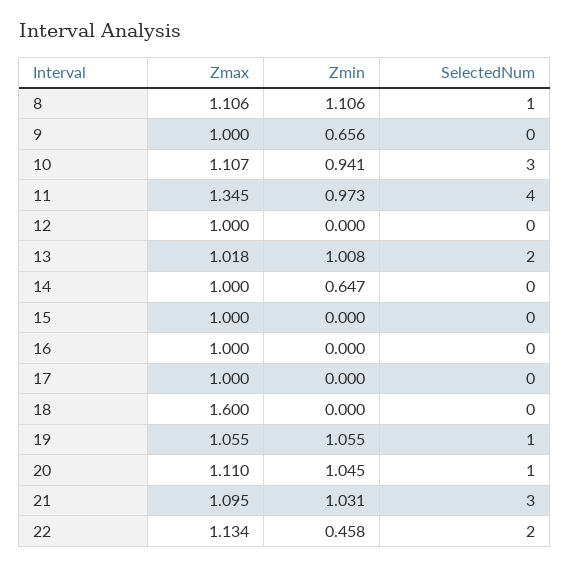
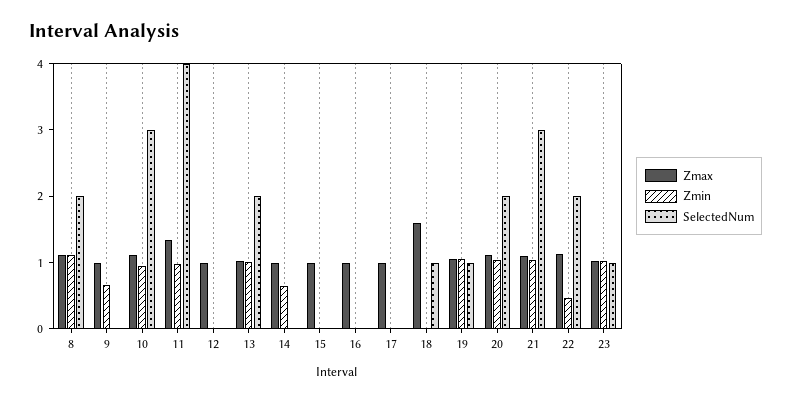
SelectedNum, 8: 1 -> 2
SelectedNum, 18: 0 -> 1
SelectedNum, 20: 1 -> 2
Zmax, 23: none -> 1
Zmin, 23: none -> 1
SelectedNum, 23: none -> 1

